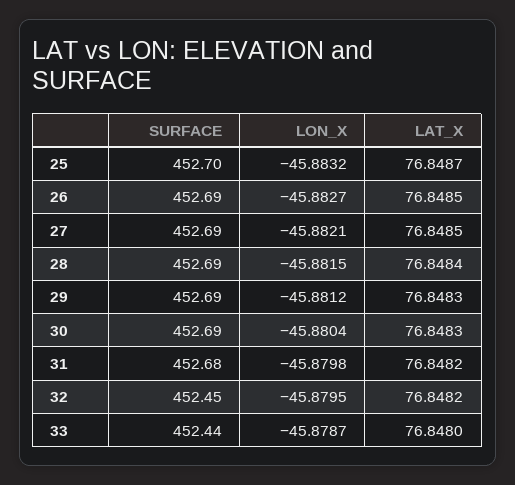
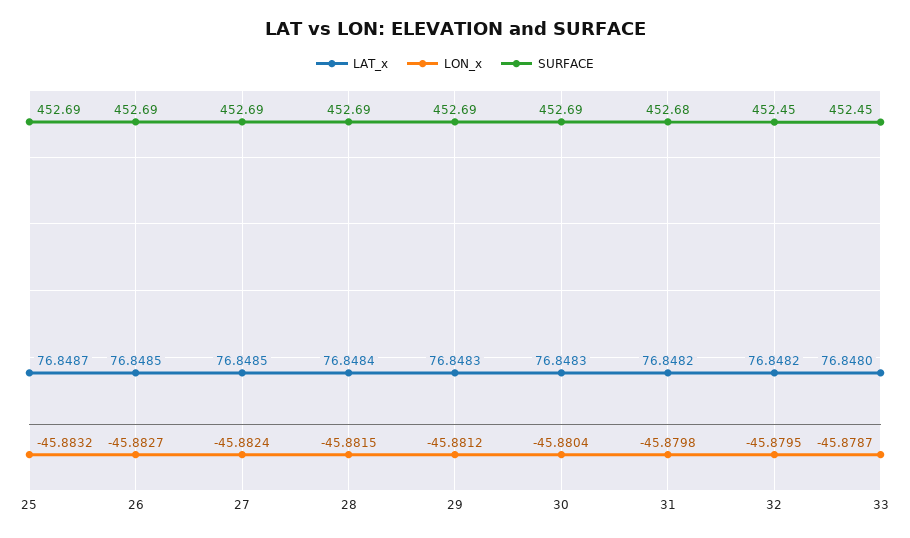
SURFACE, 25: 452.7 -> 452.69
LON_X, 27: -45.8821 -> -45.8824
SURFACE, 33: 452.44 -> 452.45

